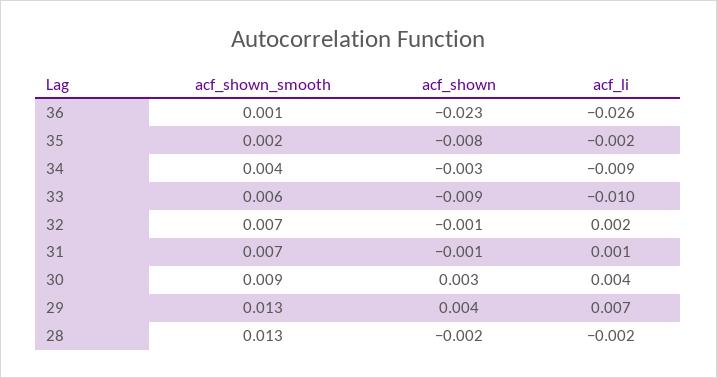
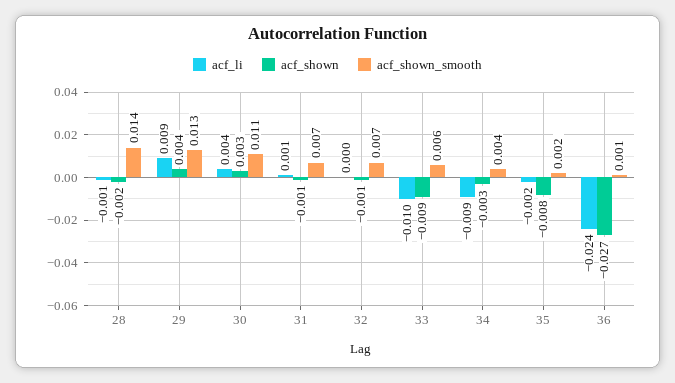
acf_shown, 36: -0.023 -> -0.027
acf_li, 36: -0.026 -> -0.024
acf_li, 32: 0.002 -> 0
acf_shown_smooth, 30: 0.009 -> 0.011
acf_li, 29: 0.007 -> 0.009
acf_shown_smooth, 28: 0.013 -> 0.014
acf_li, 28: -0.002 -> -0.001

